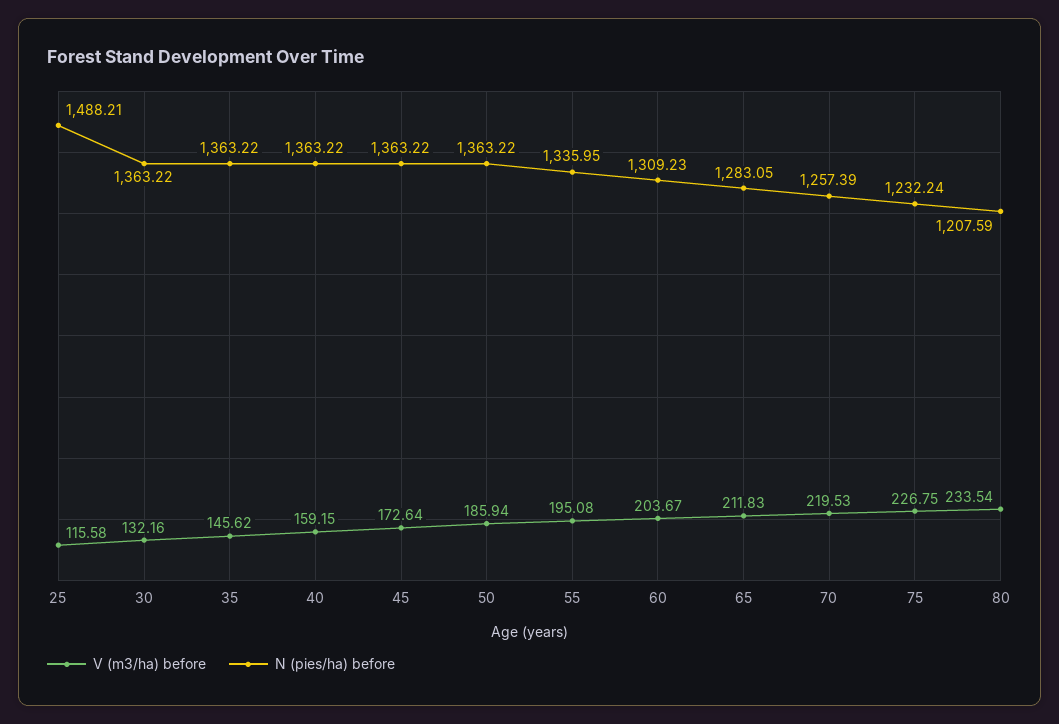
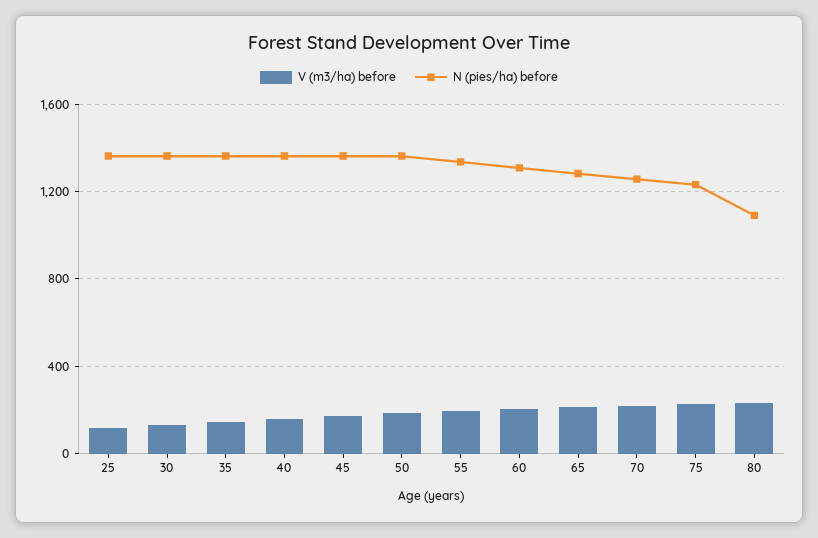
N (pies/ha) before, 25: 1488.21 -> 1350
N (pies/ha) before, 80: 1207.59 -> 1100

